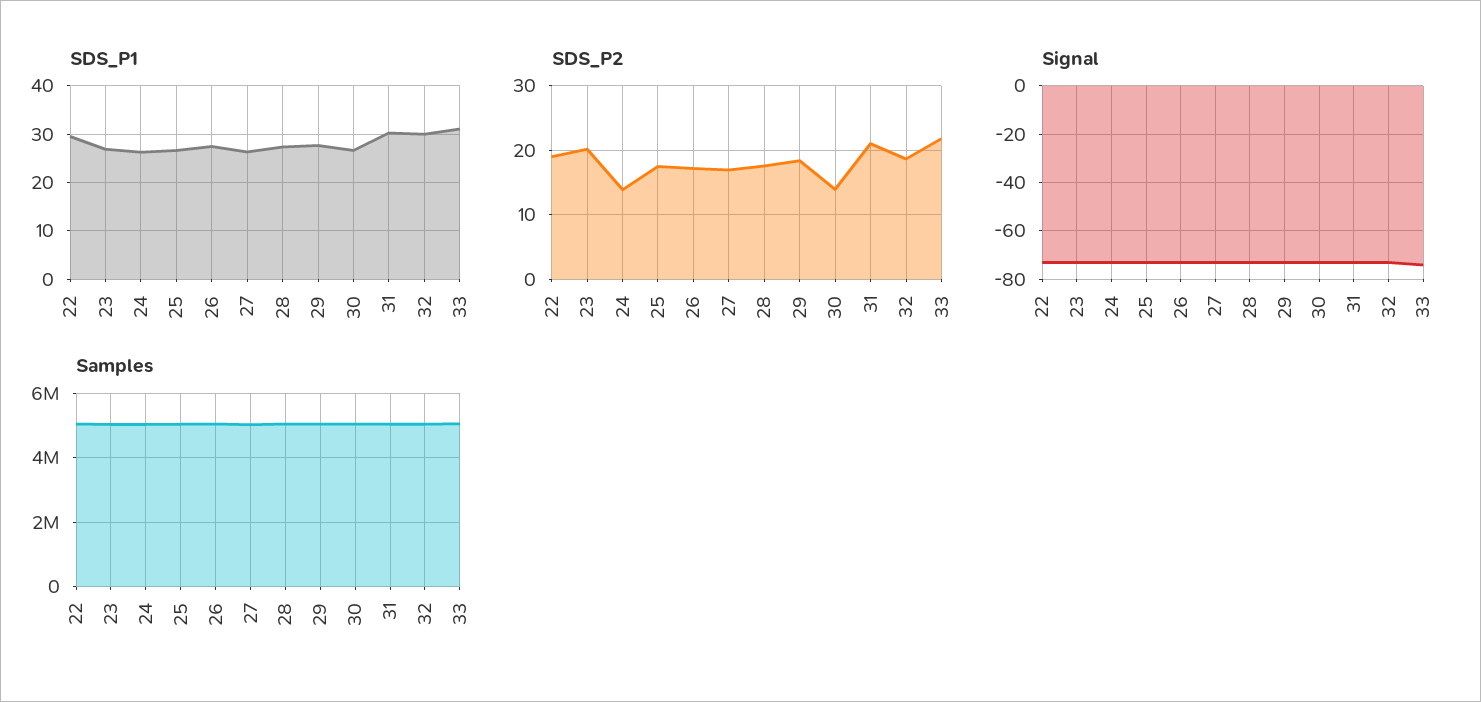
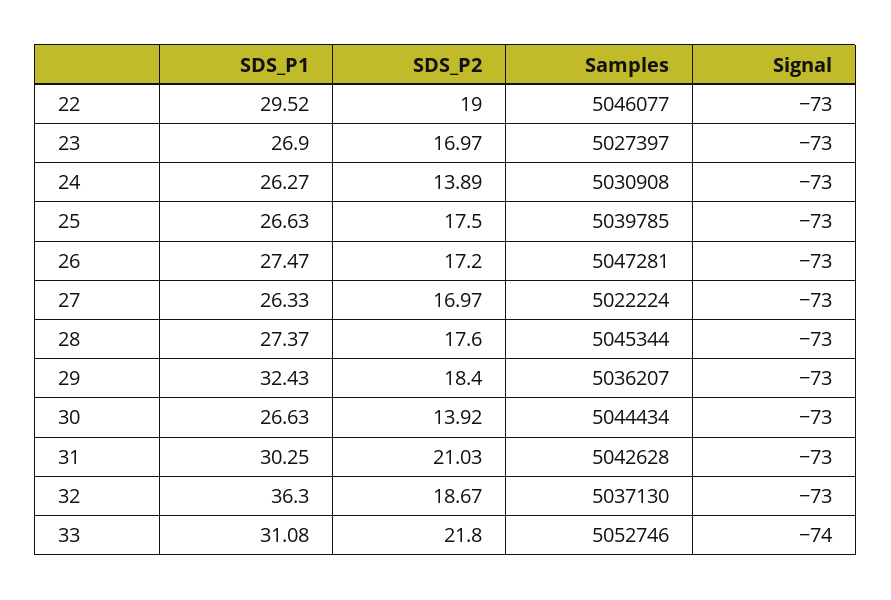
SDS_P1, 29: 28 -> 32.43
SDS_P1, 32: 30 -> 36.3
SDS_P2, 23: 20 -> 16.97

